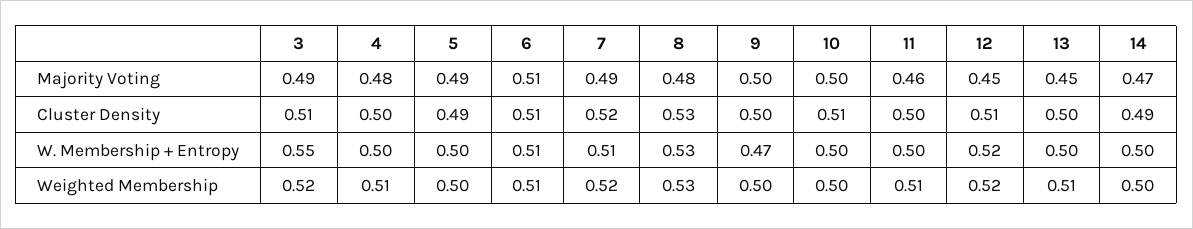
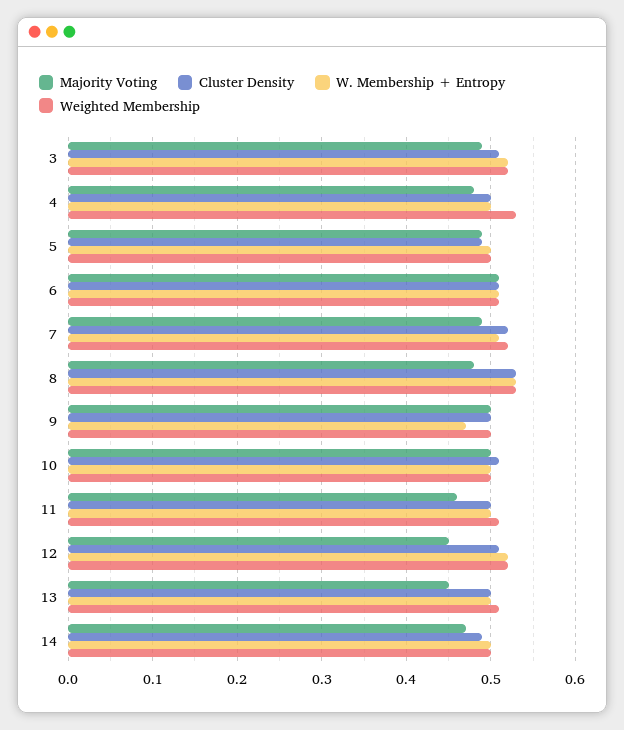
W. Membership + Entropy, 3: 0.55 -> 0.52
Weighted Membership, 4: 0.51 -> 0.53

